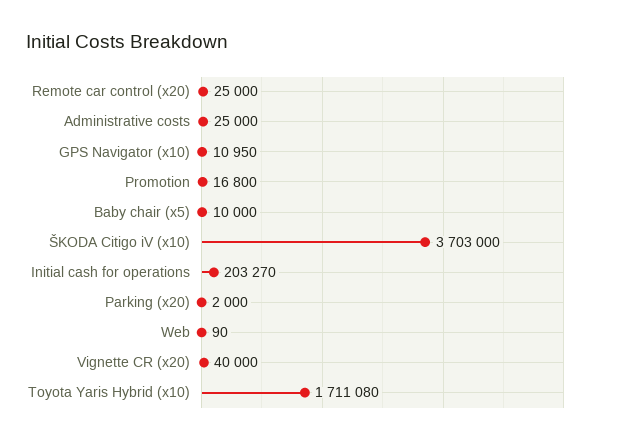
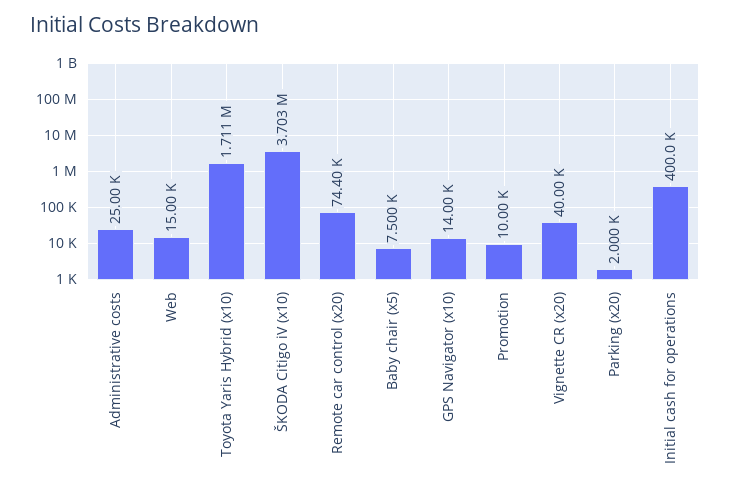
Remote car control (x20): 25000 -> 74400
GPS Navigator (x10): 10950 -> 14000
Promotion: 16800 -> 10000
Baby chair (x5): 10000 -> 7500
Initial cash for operations: 203270 -> 400000
Web: 90 -> 15000

